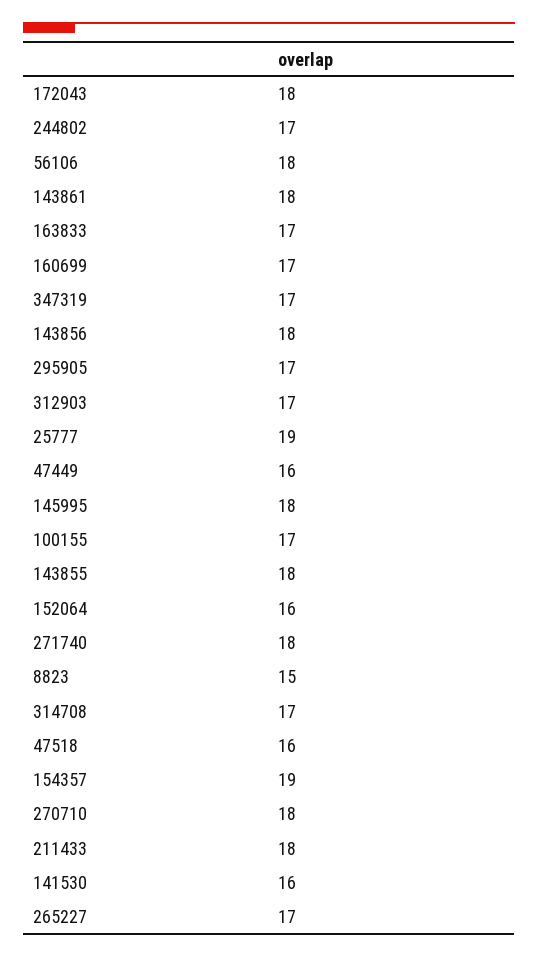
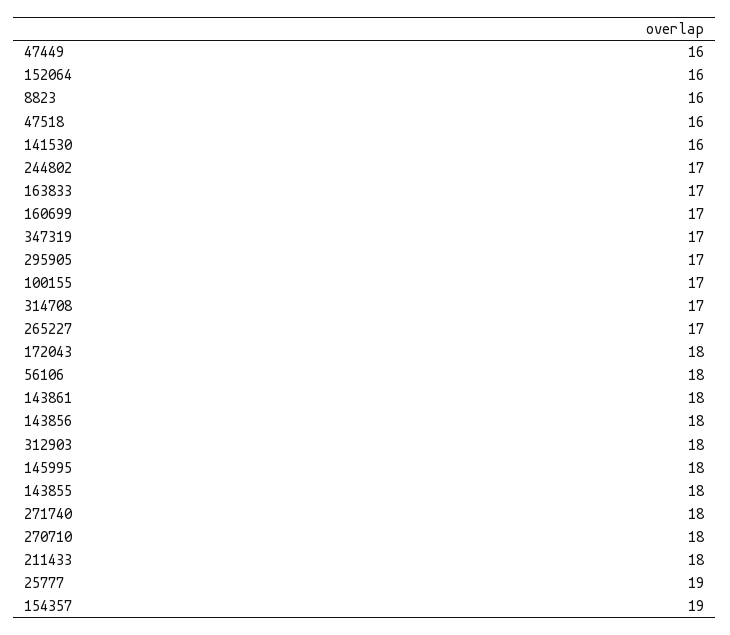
312903: 17 -> 18
8823: 15 -> 16

